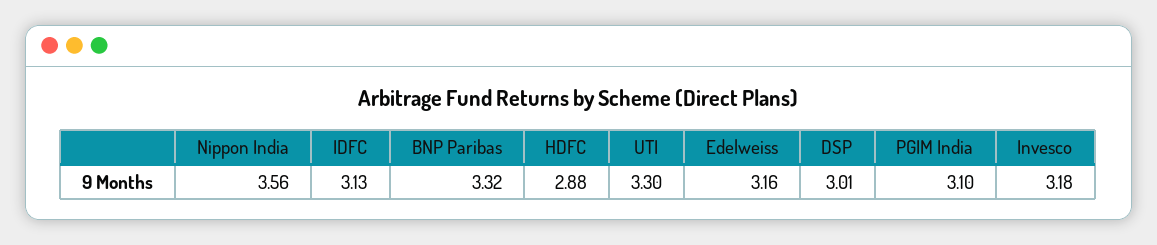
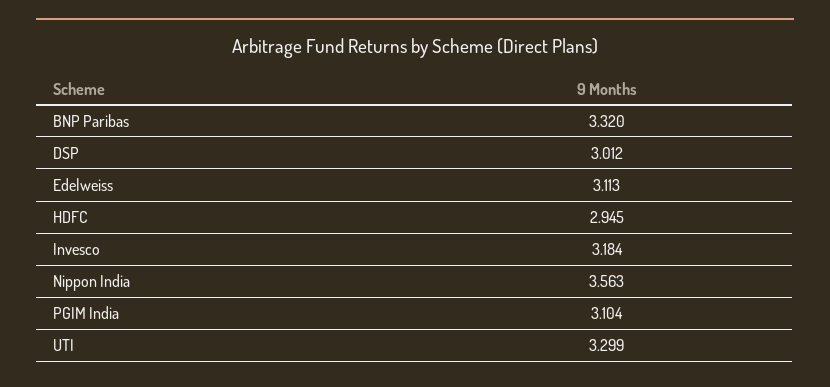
IDFC: 3.13 -> none
HDFC: 2.88 -> 2.945
Edelweiss: 3.16 -> 3.113

